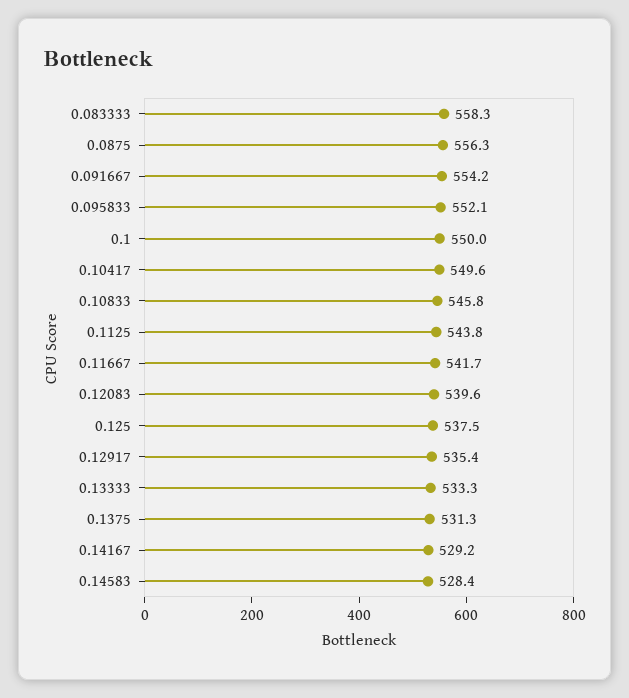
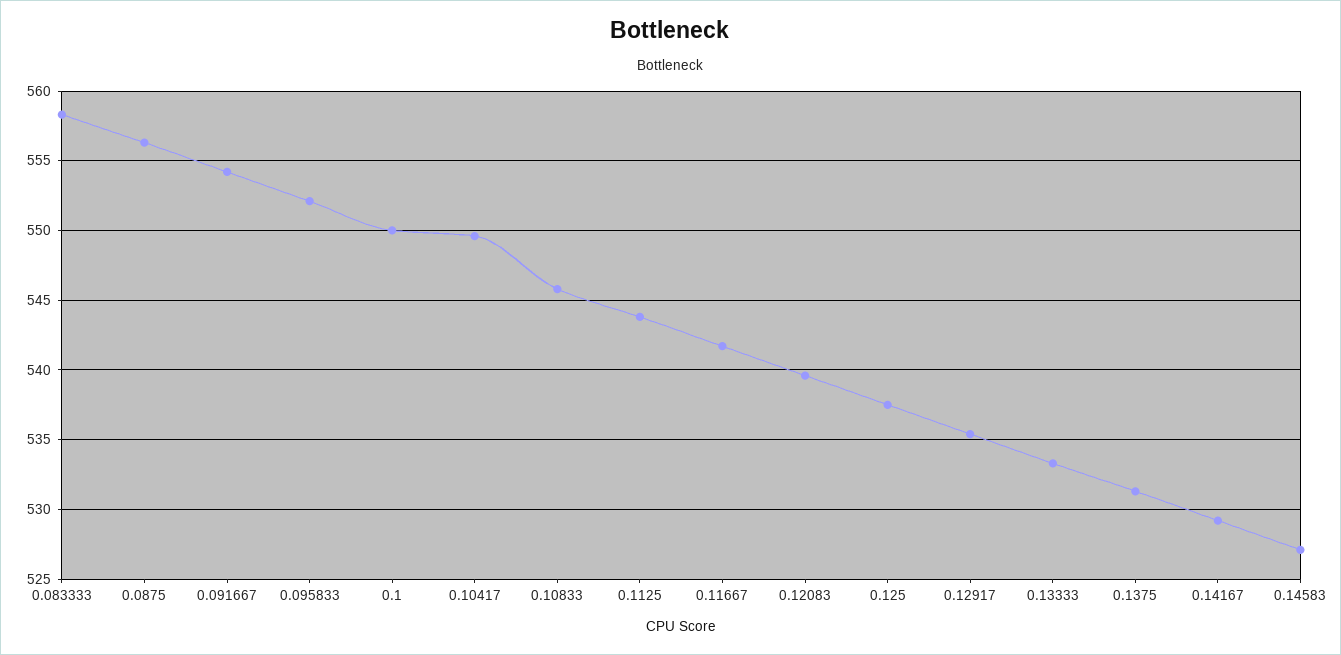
0.14583: 528.4 -> 527

